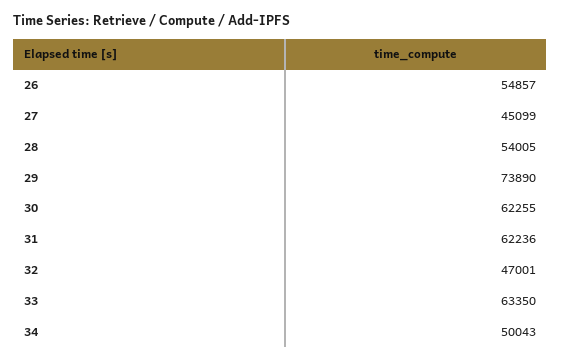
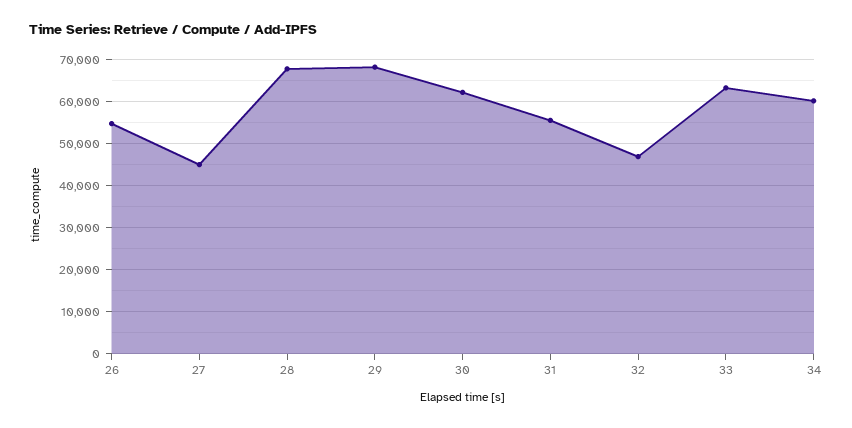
28: 54005 -> 68000
29: 73890 -> 68000
31: 62236 -> 56000
34: 50043 -> 60000

